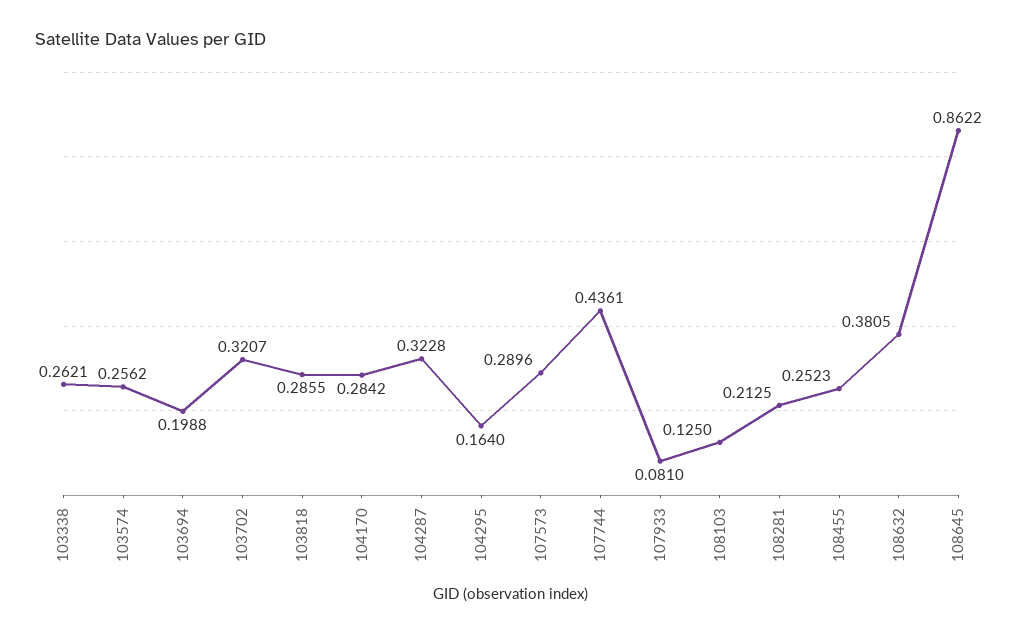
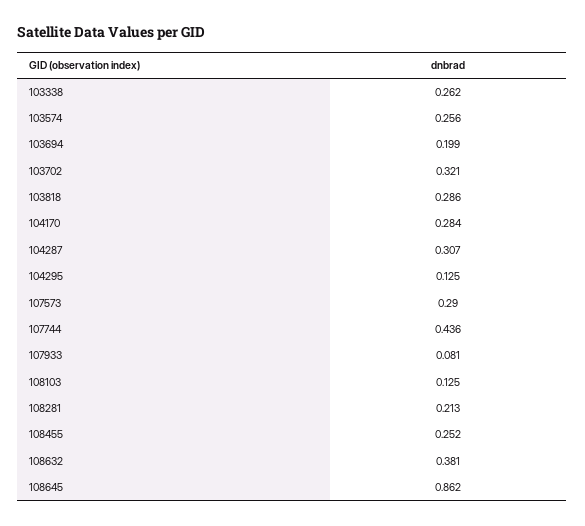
104287: 0.3228 -> 0.307
104295: 0.164 -> 0.125

